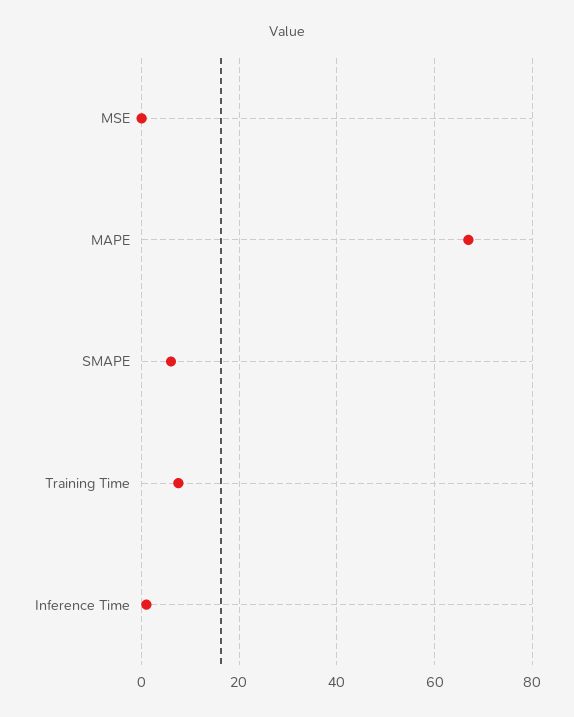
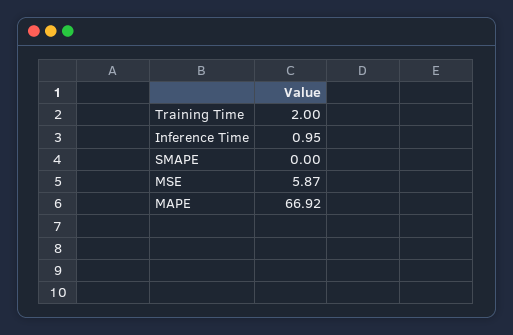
MSE: 0 -> 5.87
SMAPE: 6 -> 0
Training Time: 8 -> 2

